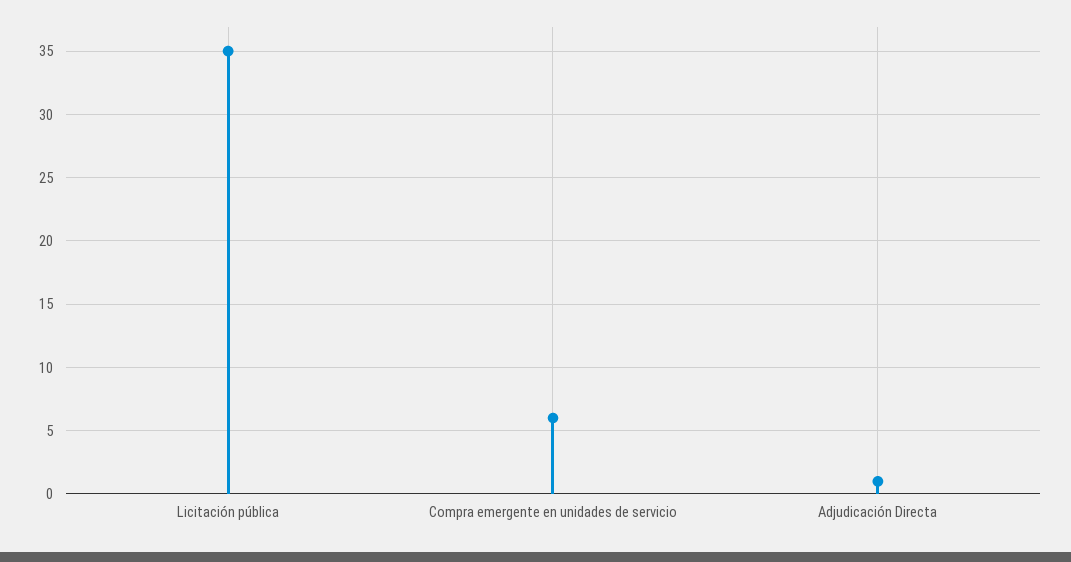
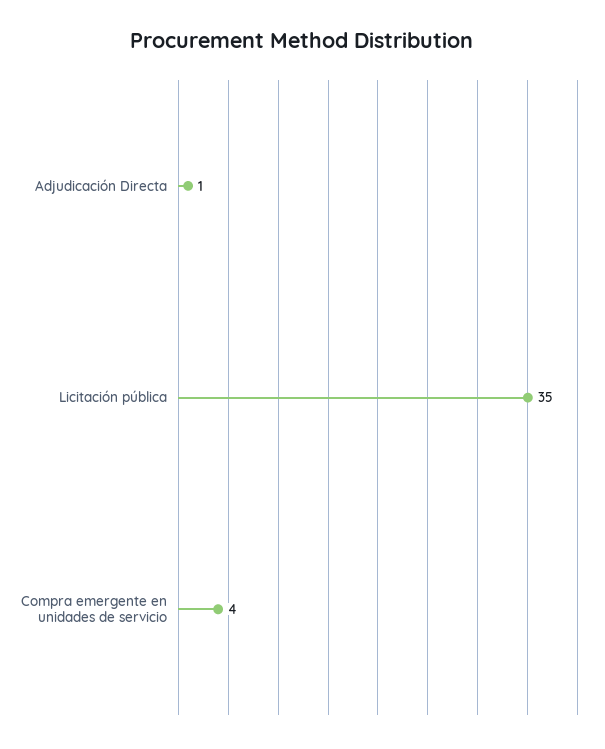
Compra emergente en unidades de servicio: 6 -> 4

